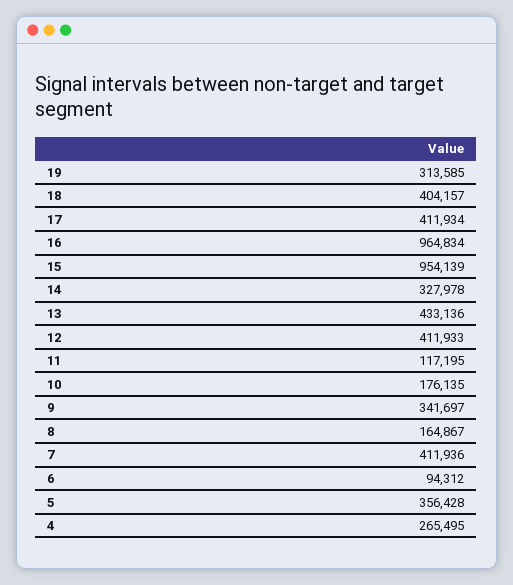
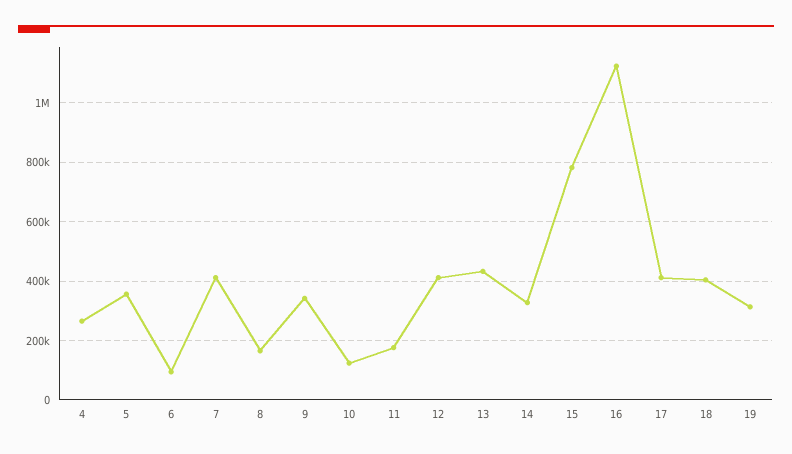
16: 964834 -> 1125000
15: 954139 -> 775000
11: 117195 -> 175000
10: 176135 -> 125000

